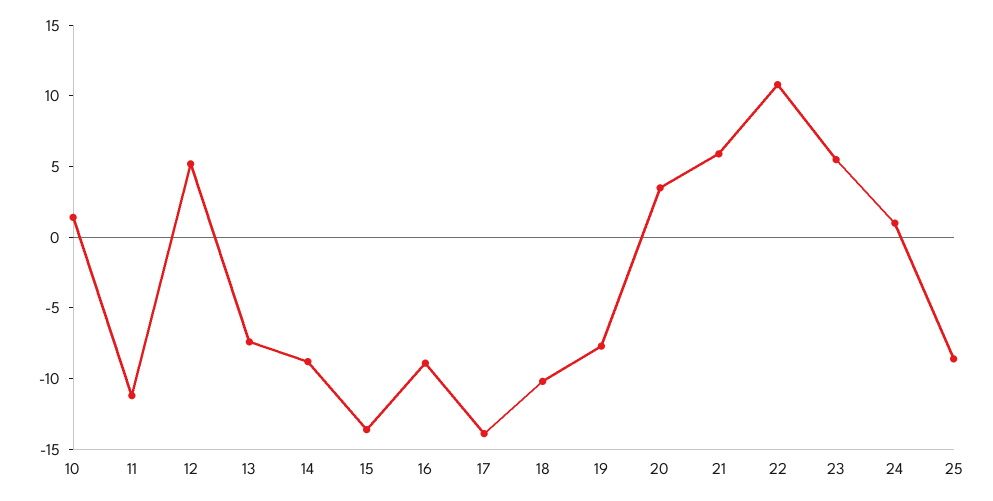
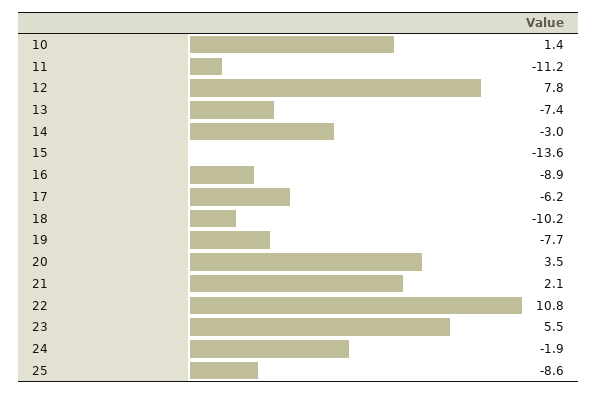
12: 5 -> 7.8
14: -9 -> -3
17: -14 -> -6.2
21: 6 -> 2.1
24: 1 -> -1.9

